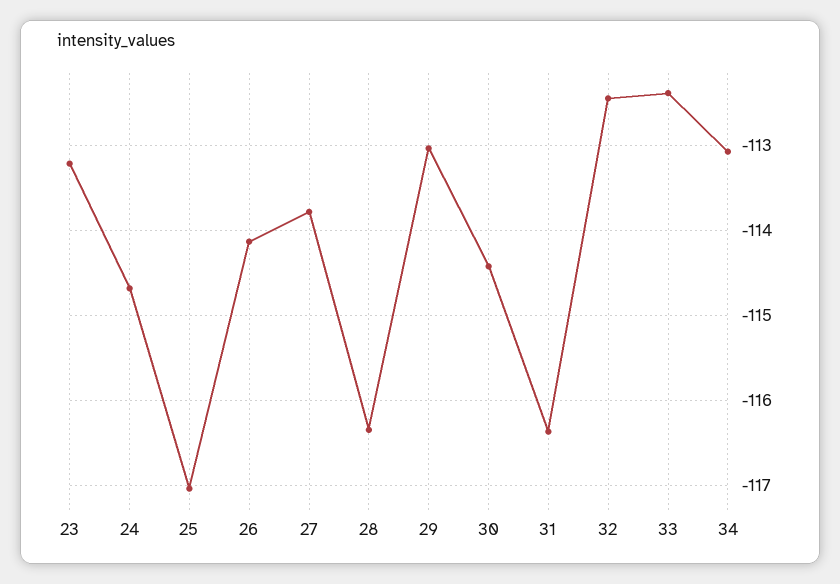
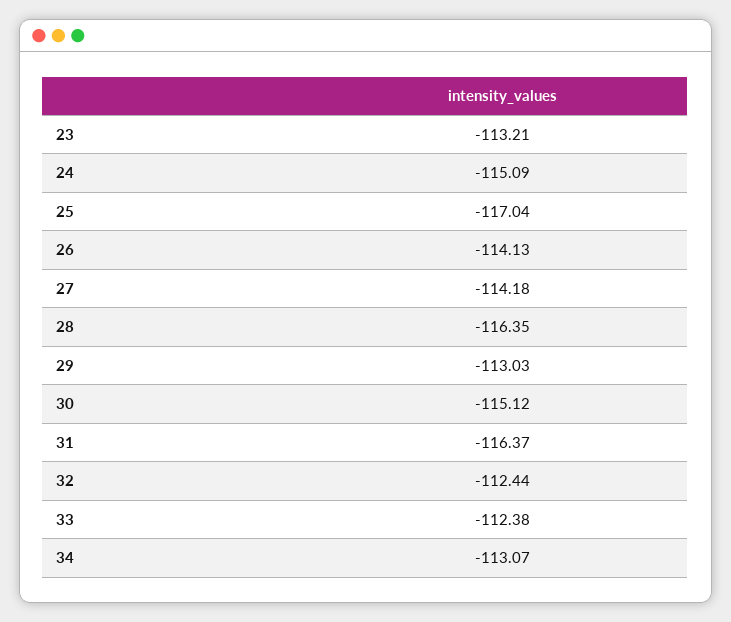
24: -114.7 -> -115.09
27: -113.8 -> -114.18
30: -114.4 -> -115.12

